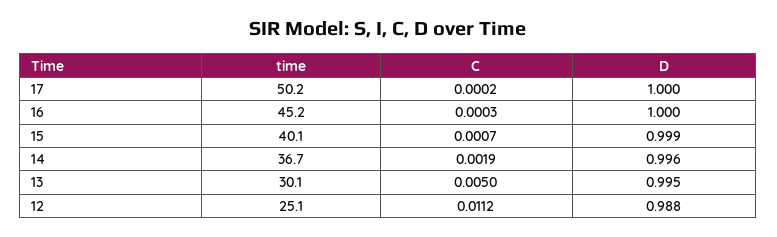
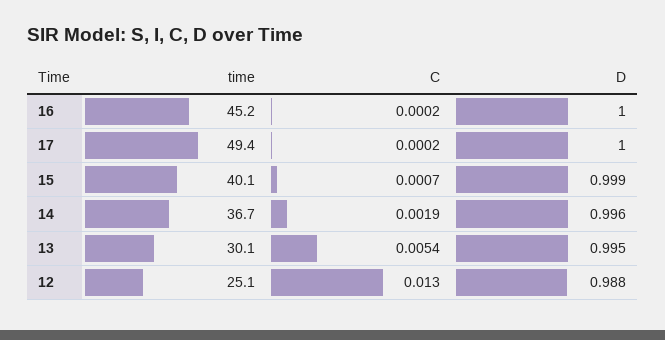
time, 17: 50.2 -> 49.4
C, 16: 0.0003 -> 0.0002
C, 13: 0.005 -> 0.0054
C, 12: 0.0112 -> 0.013

